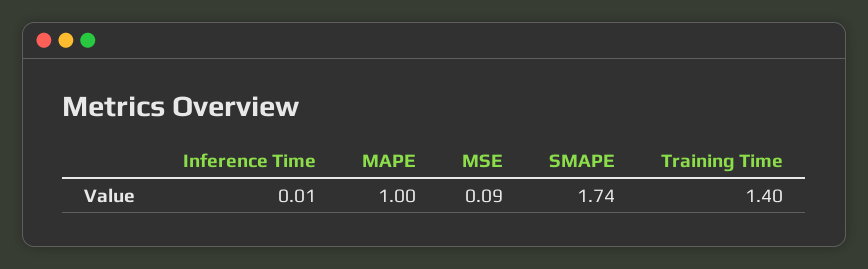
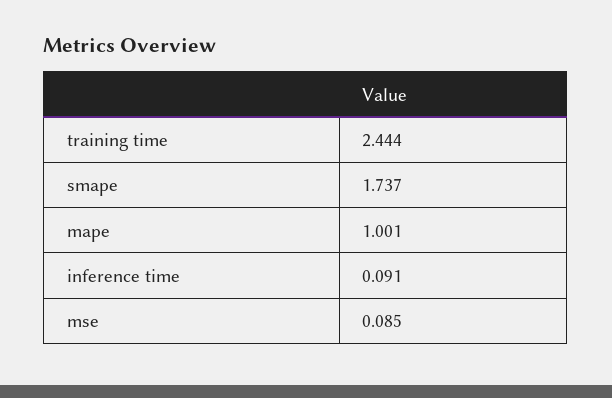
Inference Time: 0.01 -> 0.091
Training Time: 1.4 -> 2.444

